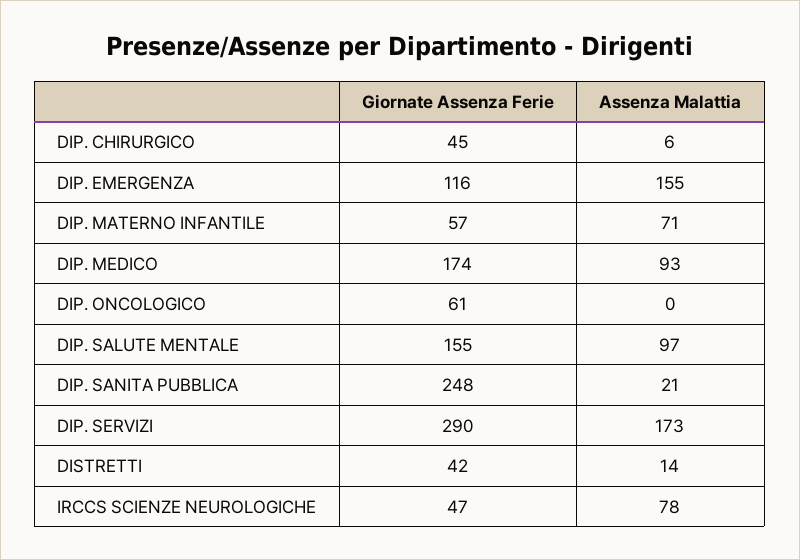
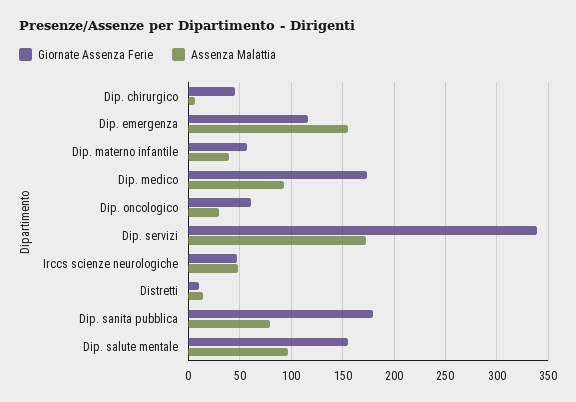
Assenza Malattia, DIP. MATERNO INFANTILE: 71 -> 40
Assenza Malattia, DIP. ONCOLOGICO: 0 -> 30
Giornate Assenza Ferie, DIP. SANITA PUBBLICA: 248 -> 180
Assenza Malattia, DIP. SANITA PUBBLICA: 21 -> 80
Giornate Assenza Ferie, DIP. SERVIZI: 290 -> 340
Giornate Assenza Ferie, DISTRETTI: 42 -> 10
Assenza Malattia, IRCCS SCIENZE NEUROLOGICHE: 78 -> 50

